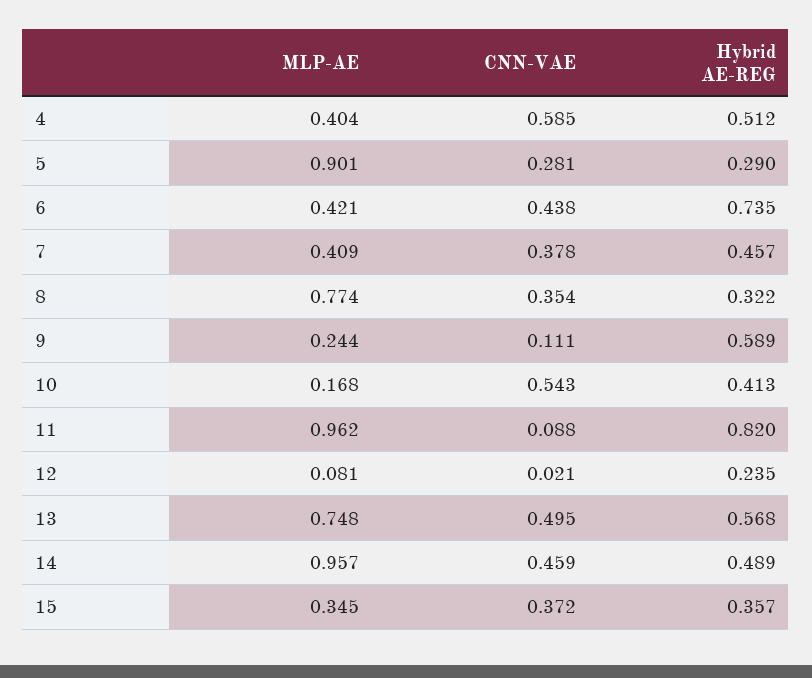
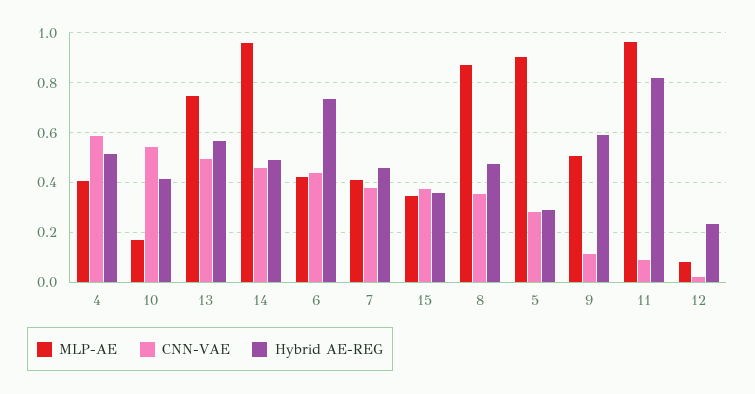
MLP-AE, 8: 0.774 -> 0.875
Hybrid AE-REG, 8: 0.322 -> 0.475
MLP-AE, 9: 0.244 -> 0.5

